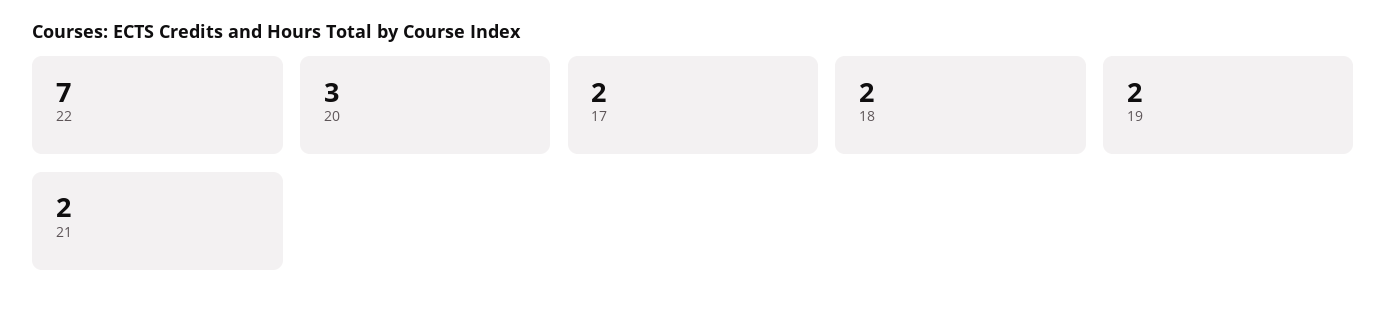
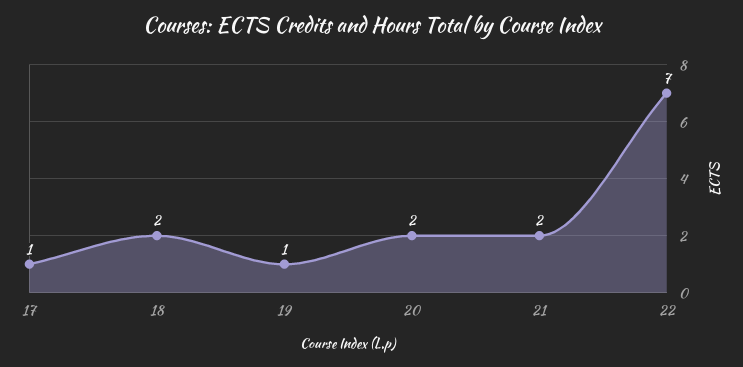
20: 3 -> 2
17: 2 -> 1
19: 2 -> 1

